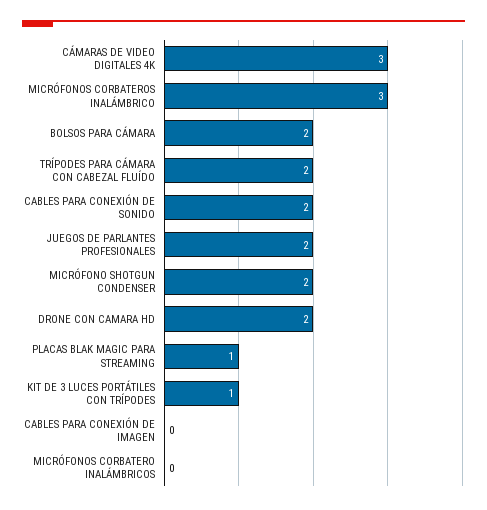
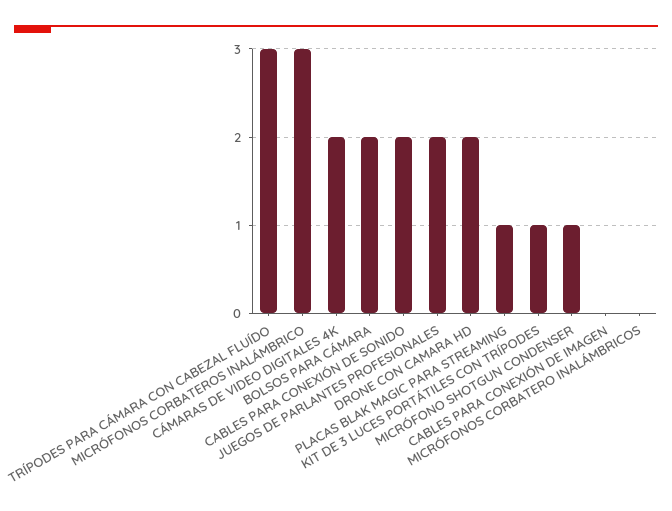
CÁMARAS DE VIDEO DIGITALES 4K: 3 -> 2
TRÍPODES PARA CÁMARA CON CABEZAL FLUÍDO: 2 -> 3
MICRÓFONO SHOTGUN CONDENSER: 2 -> 1

